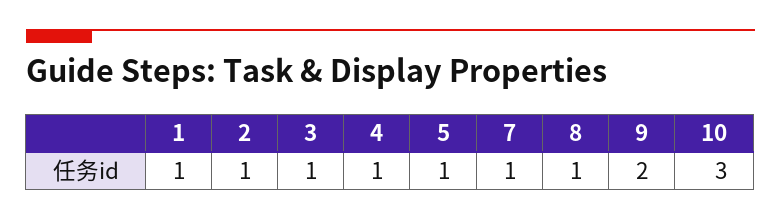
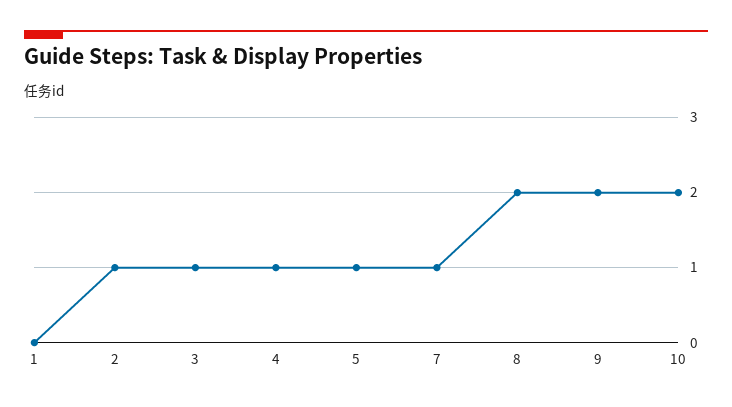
1: 1 -> 0
8: 1 -> 2
10: 3 -> 2

